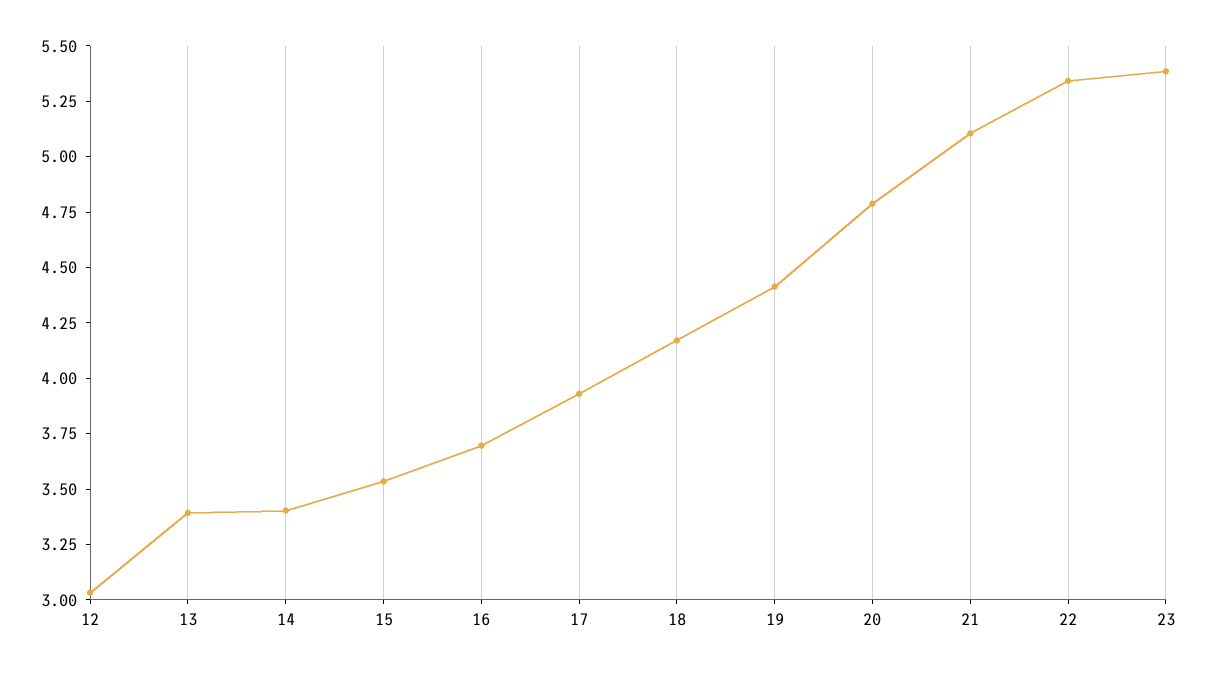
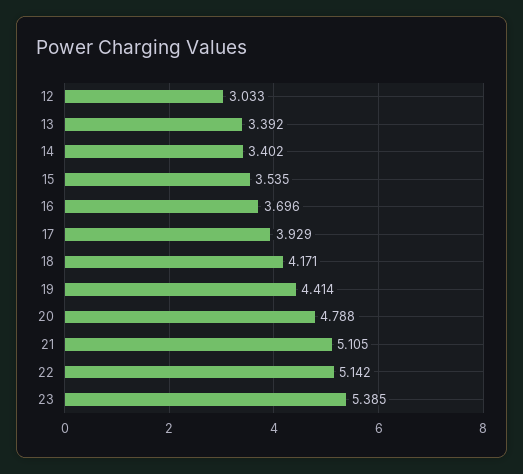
22: 5.35 -> 5.142

